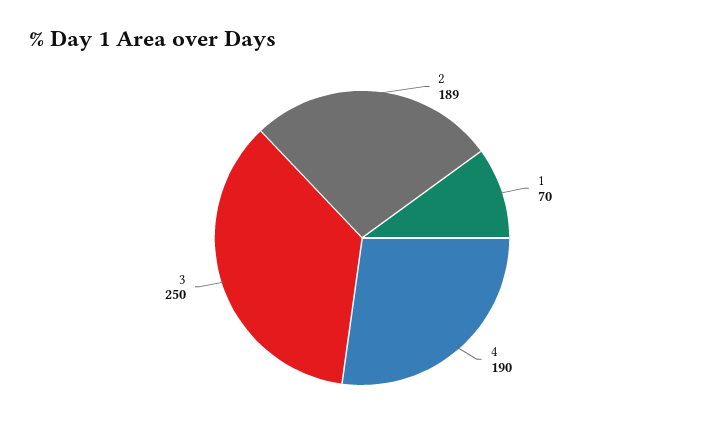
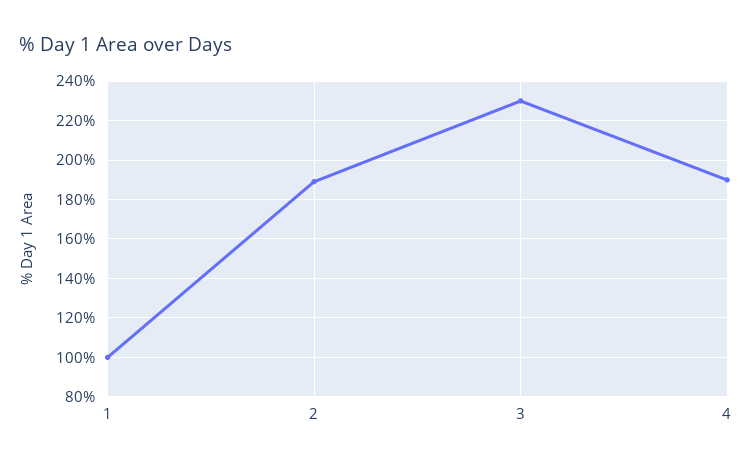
1: 70 -> 100
3: 250 -> 230

